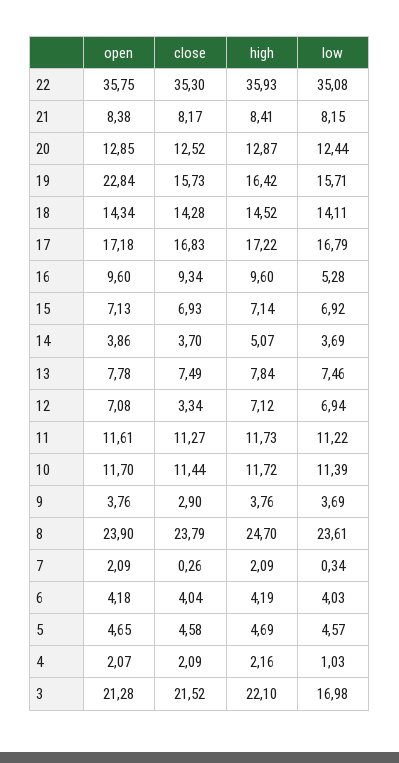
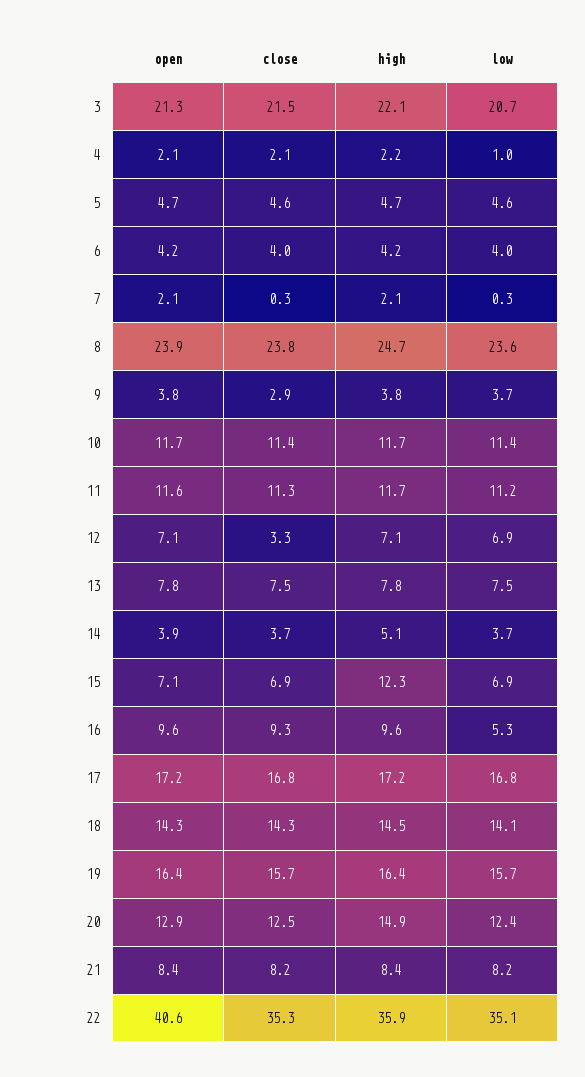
open, 22: 35.75 -> 40.6
high, 20: 12.87 -> 14.9
open, 19: 22.84 -> 16.4
high, 15: 7.14 -> 12.3
low, 3: 16.98 -> 20.7

